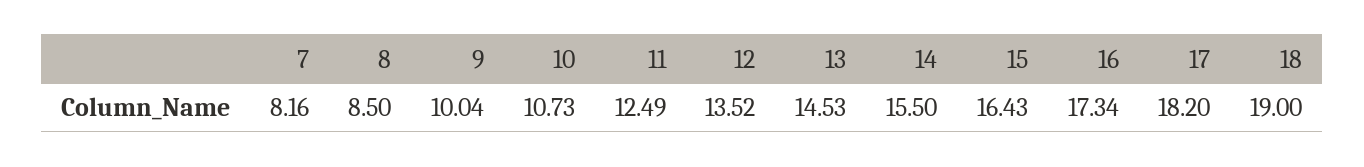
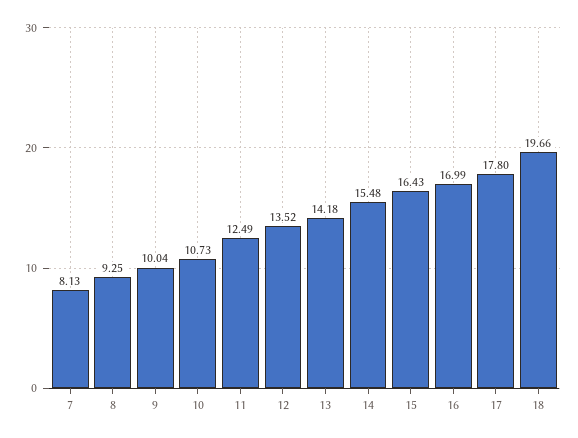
7: 8.16 -> 8.13
8: 8.5 -> 9.25
13: 14.53 -> 14.18
14: 15.5 -> 15.48
16: 17.34 -> 16.99
17: 18.2 -> 17.8
18: 19 -> 19.66

